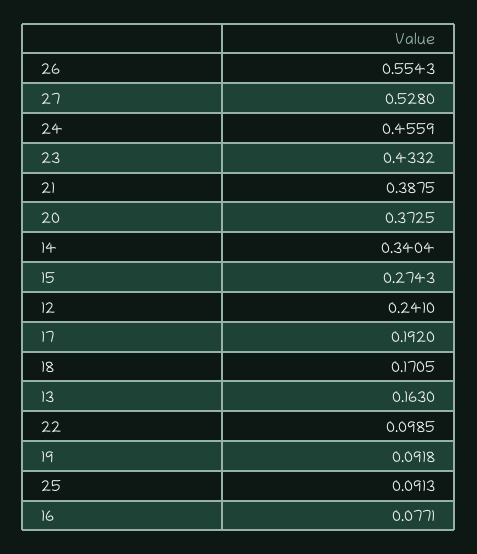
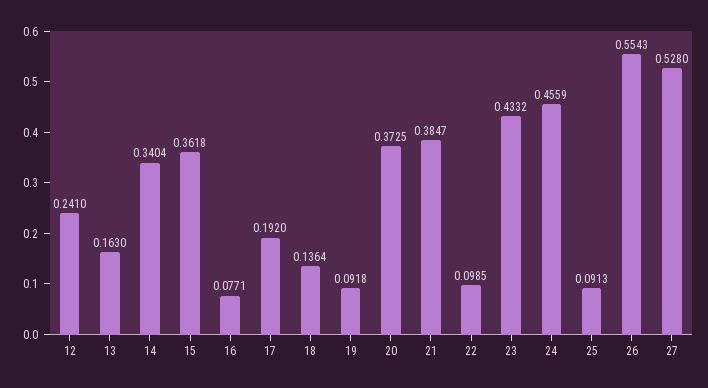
21: 0.3875 -> 0.3847
15: 0.2743 -> 0.3618
18: 0.1705 -> 0.1364

